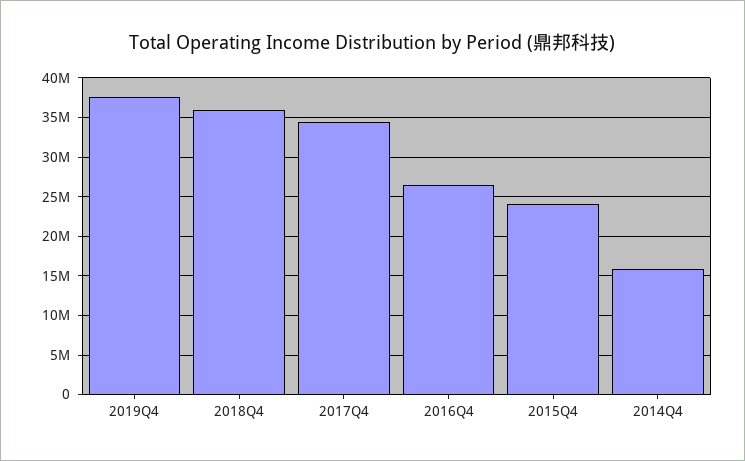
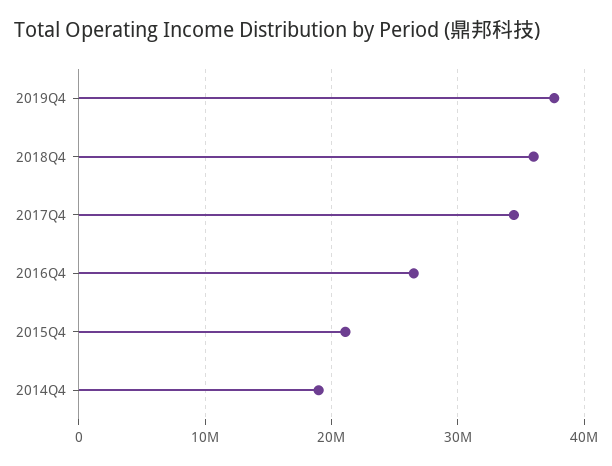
2015Q4: 24000000 -> 21000000
2014Q4: 16000000 -> 19000000

